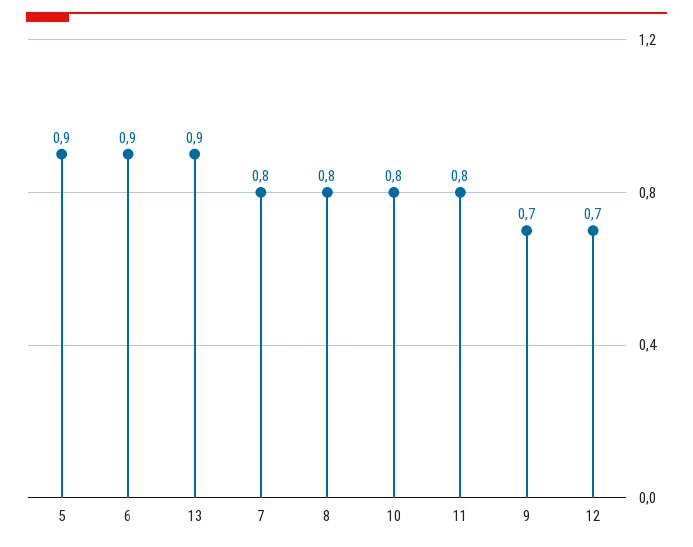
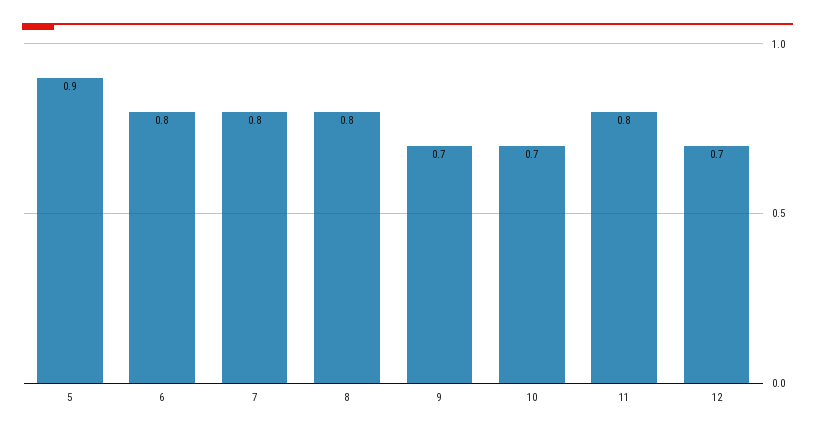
6: 0.9 -> 0.8
13: 0.9 -> none
10: 0.8 -> 0.7

